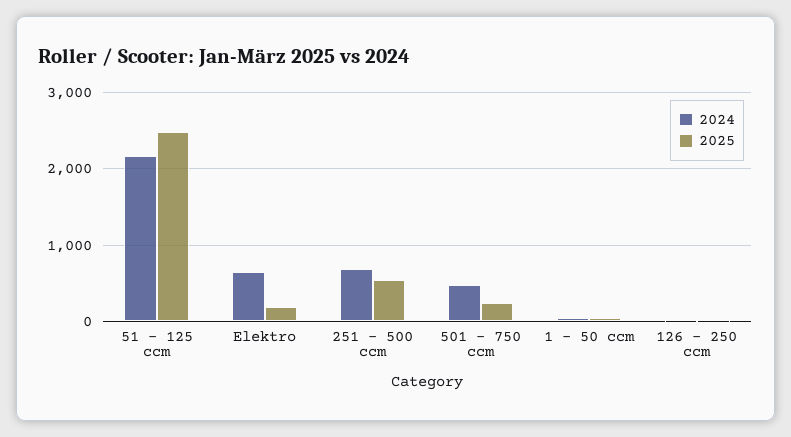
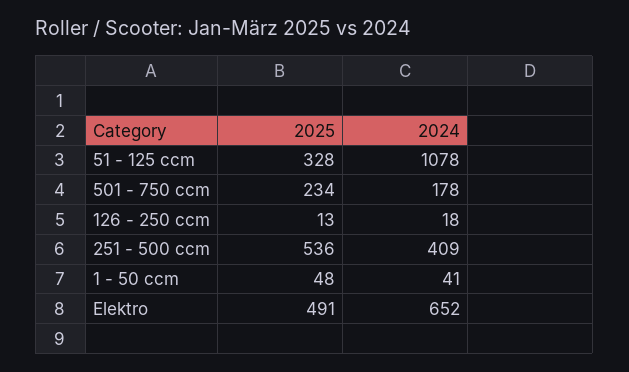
2024, 51 - 125 ccm: 2200 -> 1078
2025, 51 - 125 ccm: 2500 -> 328
2025, Elektro: 200 -> 491
2024, 251 - 500 ccm: 700 -> 409
2024, 501 - 750 ccm: 500 -> 178

